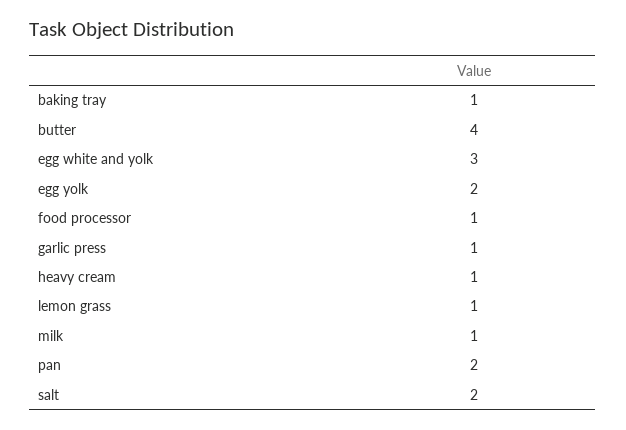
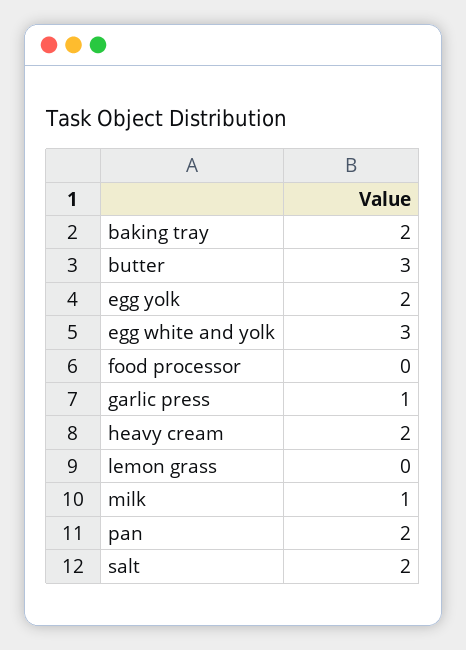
baking tray: 1 -> 2
butter: 4 -> 3
food processor: 1 -> 0
heavy cream: 1 -> 2
lemon grass: 1 -> 0

